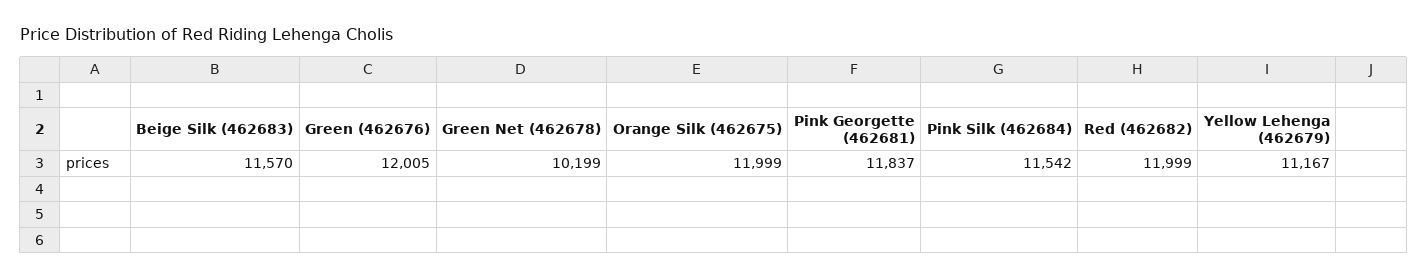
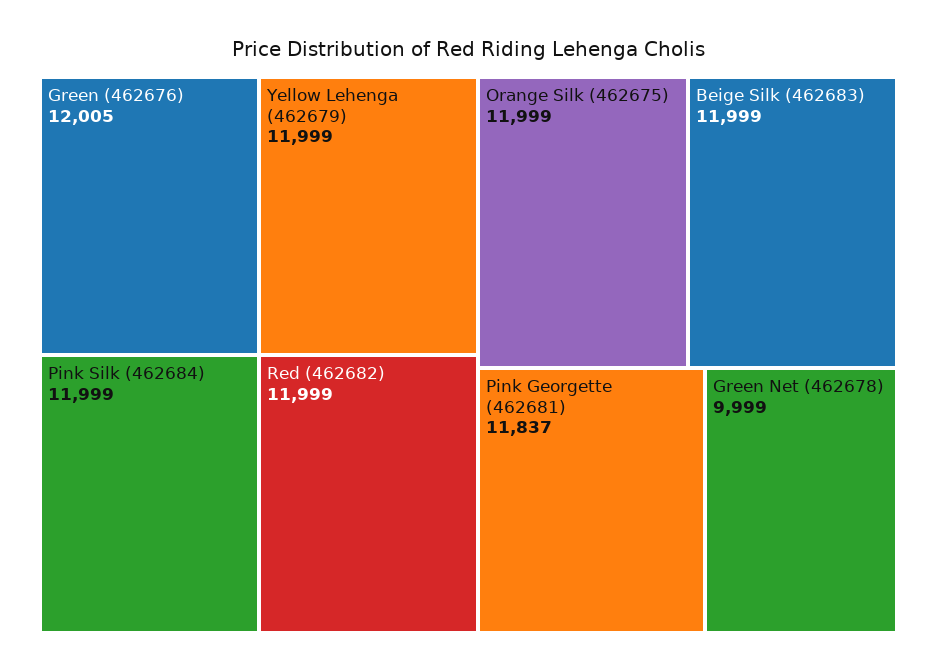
Beige Silk (462683): 11570 -> 11999
Green Net (462678): 10199 -> 9999
Pink Silk (462684): 11542 -> 11999
Yellow Lehenga (462679): 11167 -> 11999

